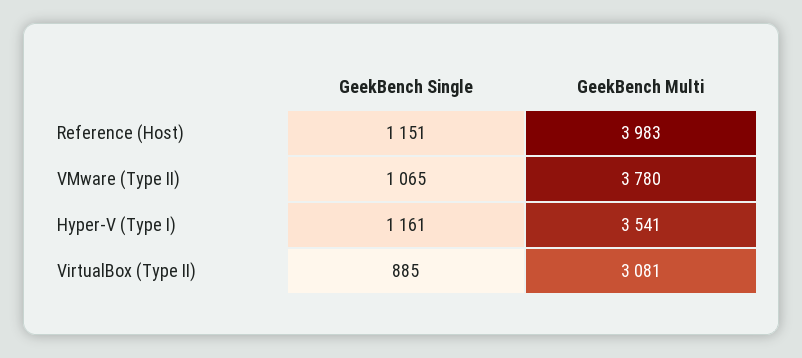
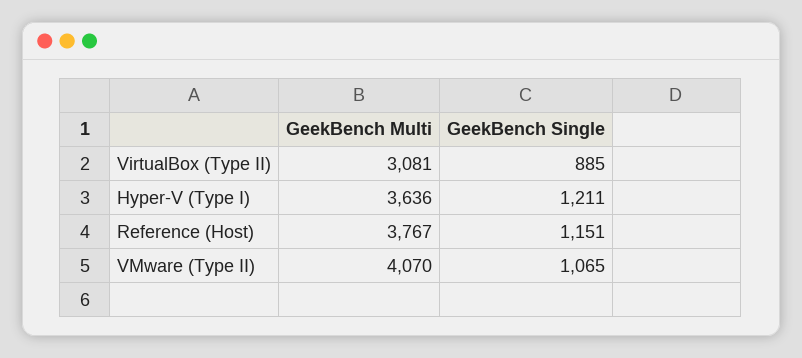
GeekBench Multi, Reference (Host): 3983 -> 3767
GeekBench Multi, VMware (Type II): 3780 -> 4070
GeekBench Single, Hyper-V (Type I): 1161 -> 1211
GeekBench Multi, Hyper-V (Type I): 3541 -> 3636

